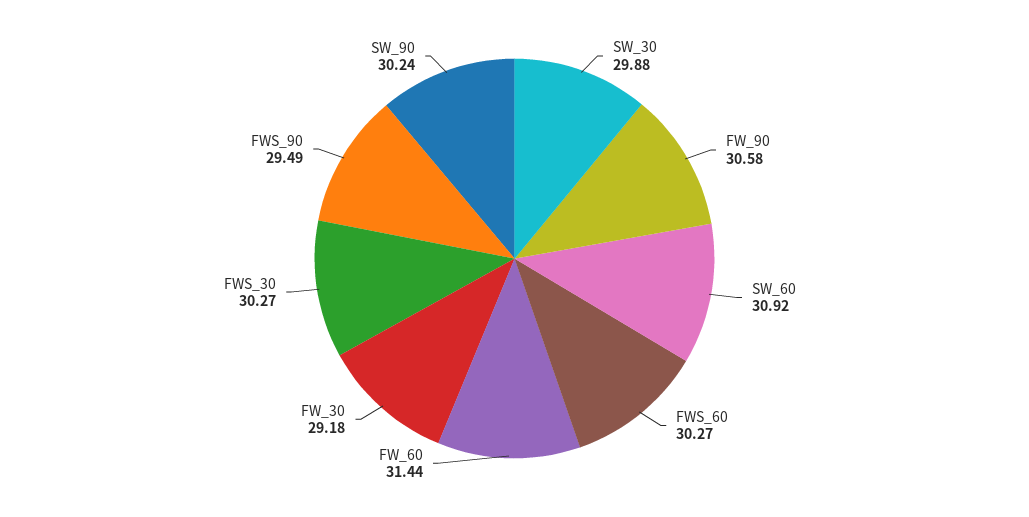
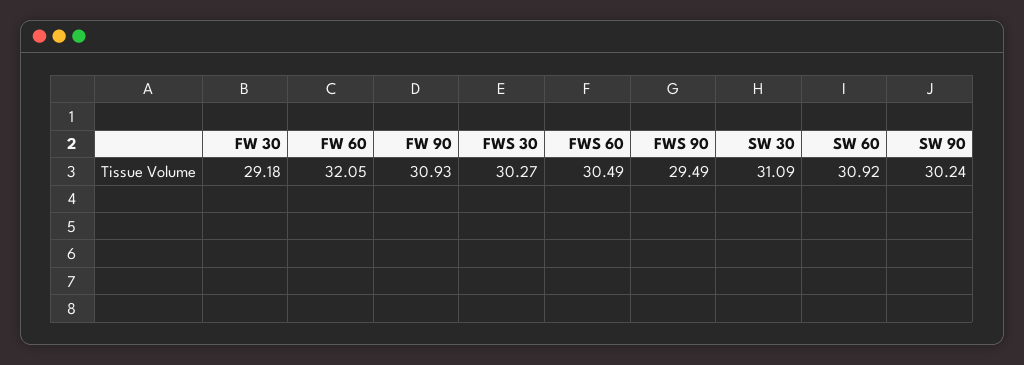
SW_30: 29.88 -> 31.09
FW_90: 30.58 -> 30.93
FWS_60: 30.27 -> 30.49
FW_60: 31.44 -> 32.05

